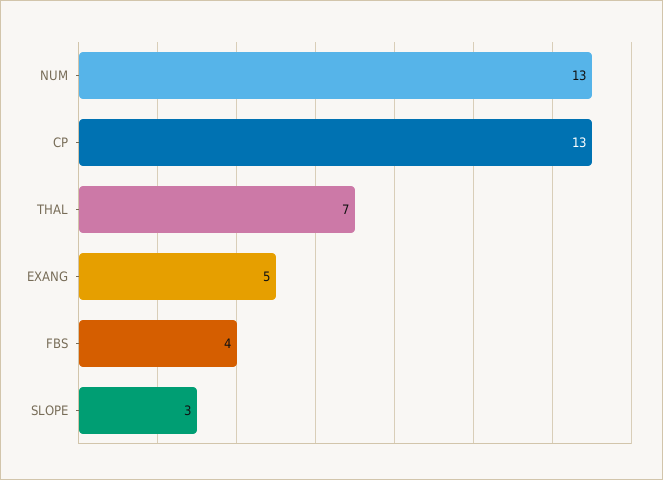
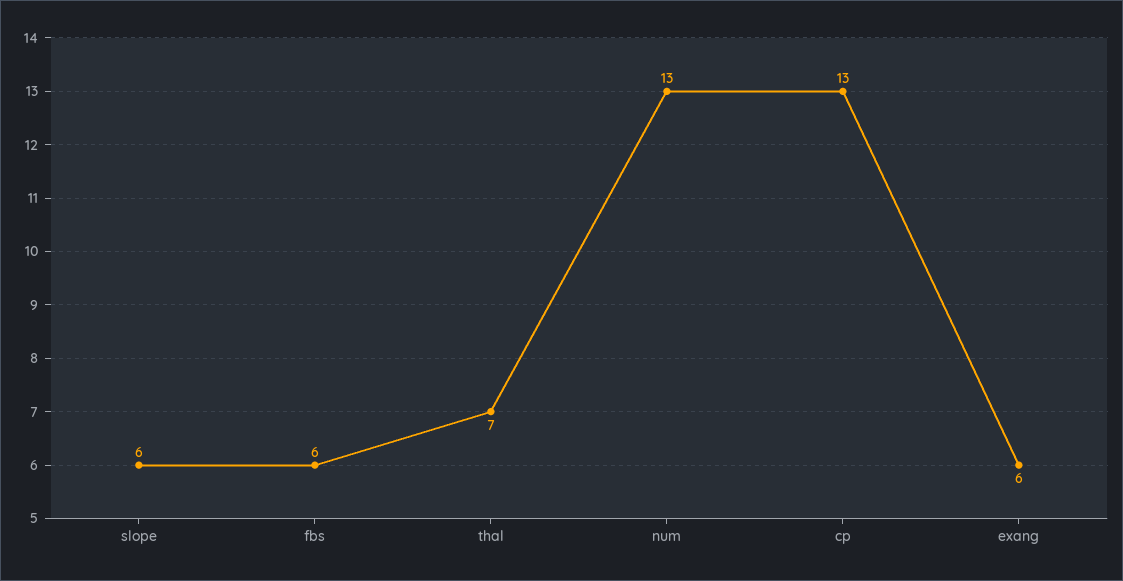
EXANG: 5 -> 6
FBS: 4 -> 6
SLOPE: 3 -> 6

